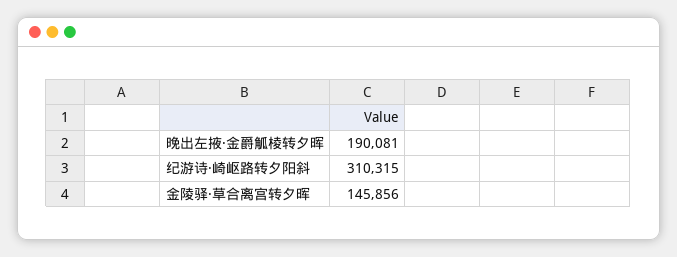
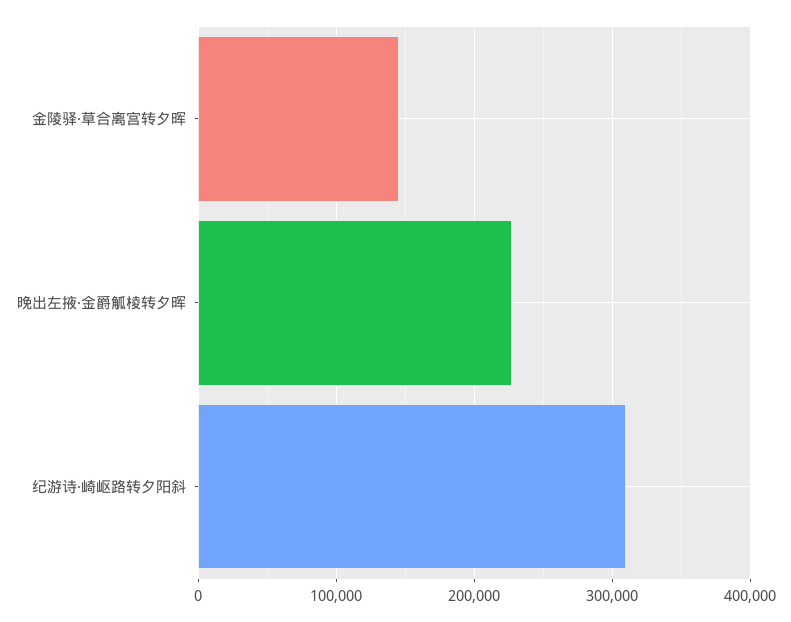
晚出左掖·金爵觚棱转夕晖: 190081 -> 230000

